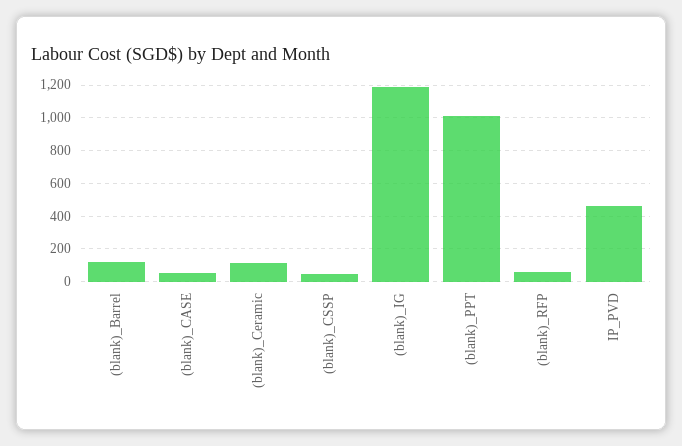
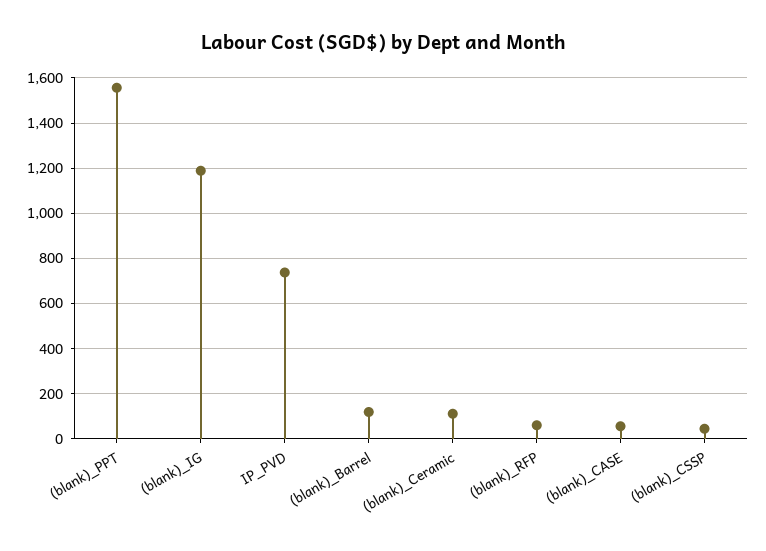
(blank)_PPT: 1000 -> 1550
IP_PVD: 450 -> 750

